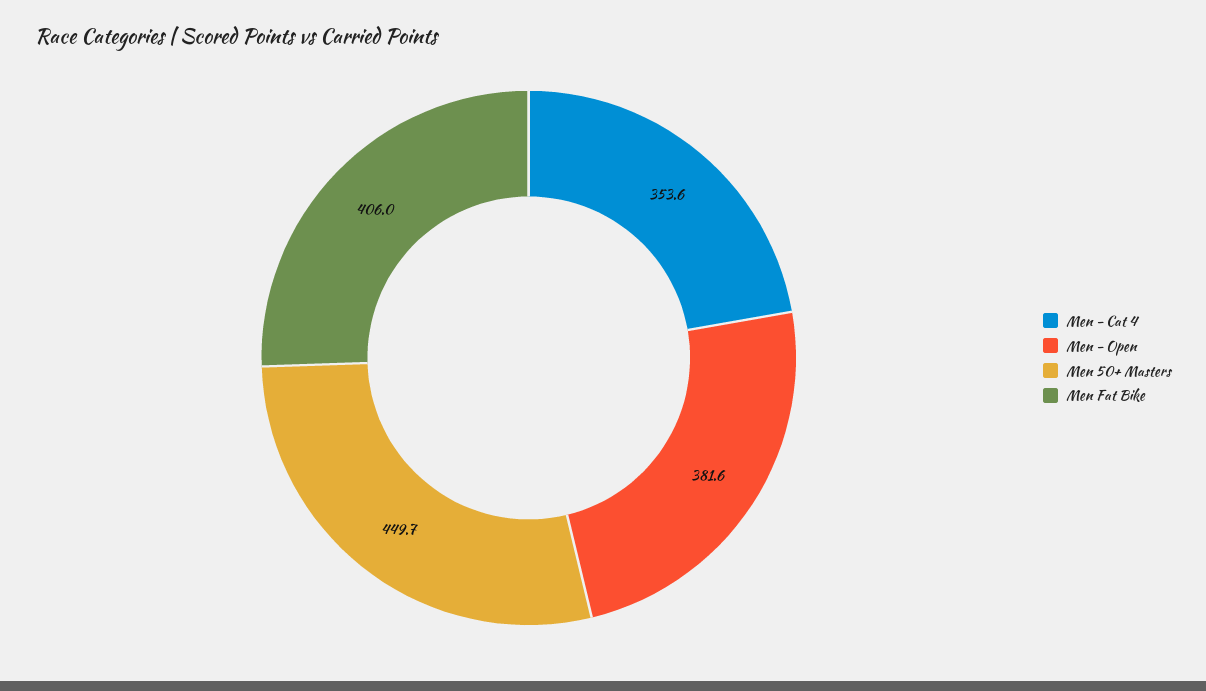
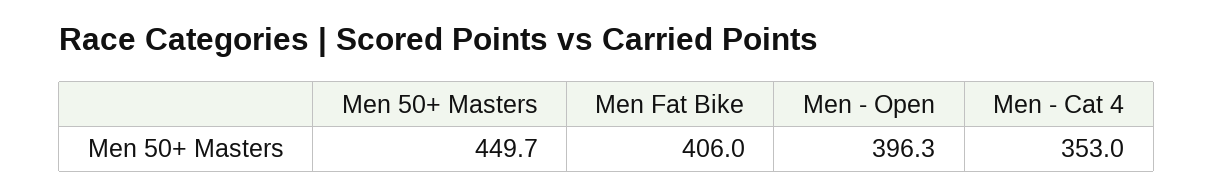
Men - Cat 4: 353.6 -> 353
Men - Open: 381.6 -> 396.3

